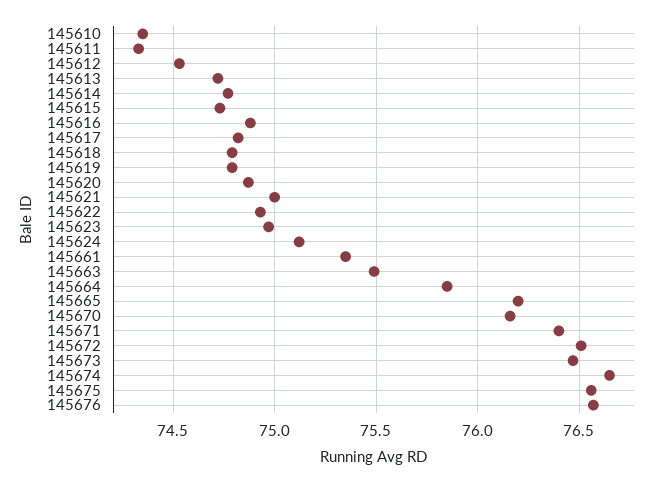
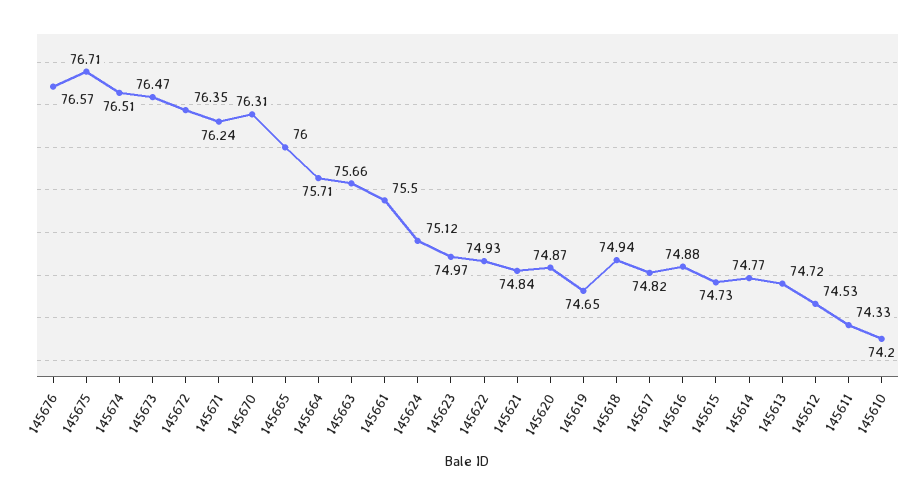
145610: 74.35 -> 74.2
145618: 74.8 -> 74.94
145619: 74.8 -> 74.65
145621: 75 -> 74.84
145661: 75.35 -> 75.5
145663: 75.5 -> 75.66
145664: 75.85 -> 75.71
145665: 76.2 -> 76
145670: 76.15 -> 76.31
145671: 76.4 -> 76.24
145672: 76.5 -> 76.35
145674: 76.65 -> 76.51
145675: 76.55 -> 76.71

